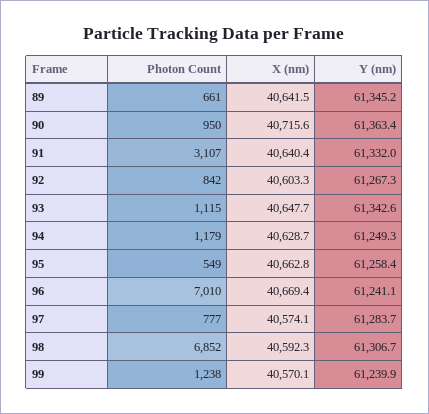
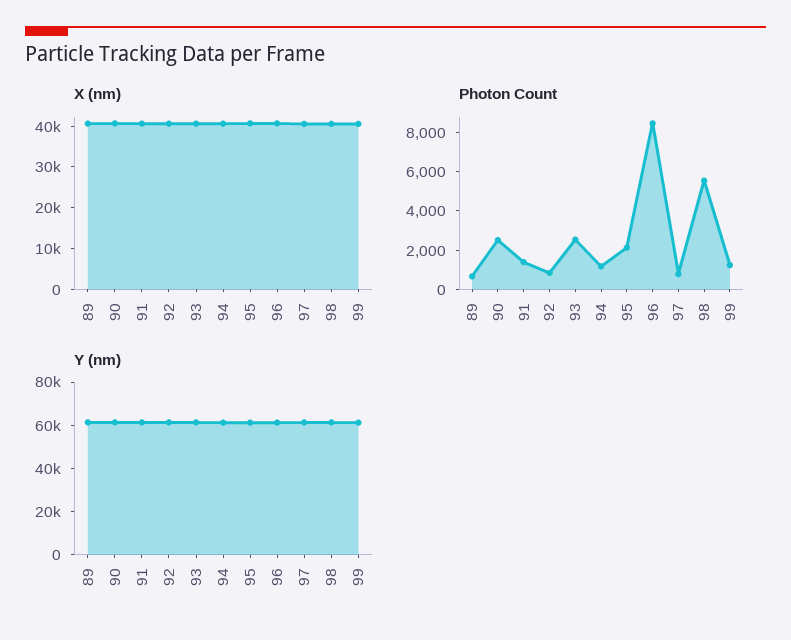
Photon Count, 90: 950 -> 2500
Photon Count, 91: 3107 -> 1500
Photon Count, 93: 1115 -> 2500
Photon Count, 95: 549 -> 2000
Photon Count, 96: 7010 -> 8500
Photon Count, 98: 6852 -> 5500

